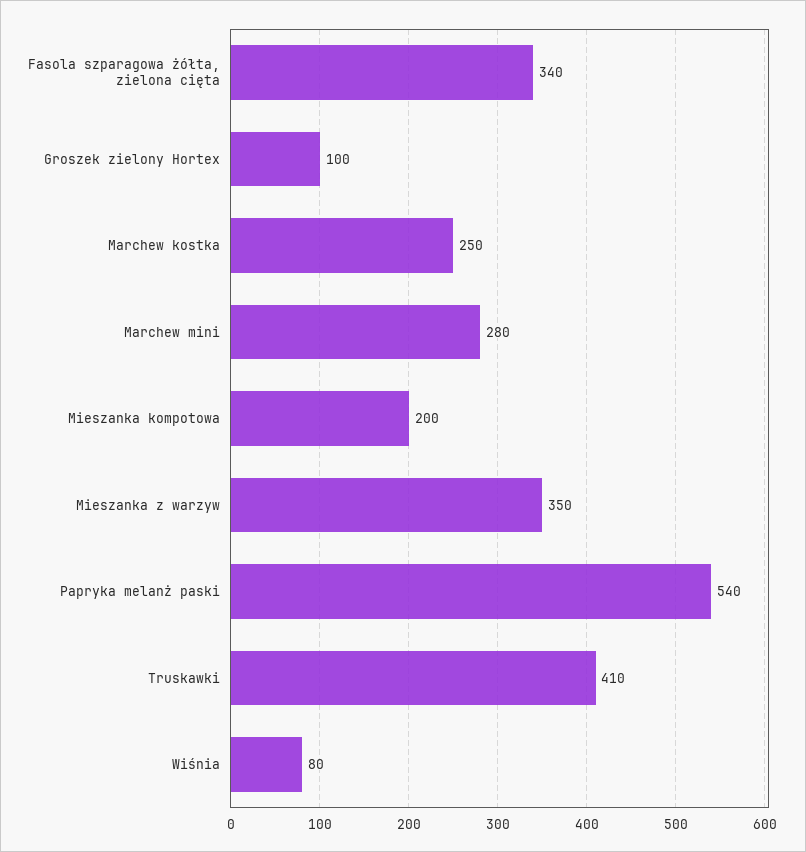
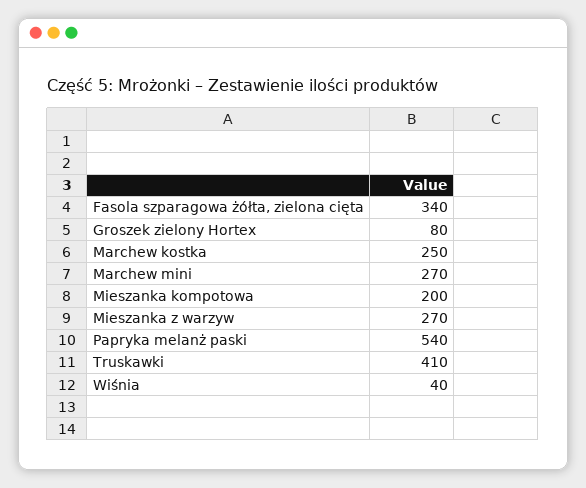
Groszek zielony Hortex: 100 -> 80
Marchew mini: 280 -> 270
Mieszanka z warzyw: 350 -> 270
Wiśnia: 80 -> 40

